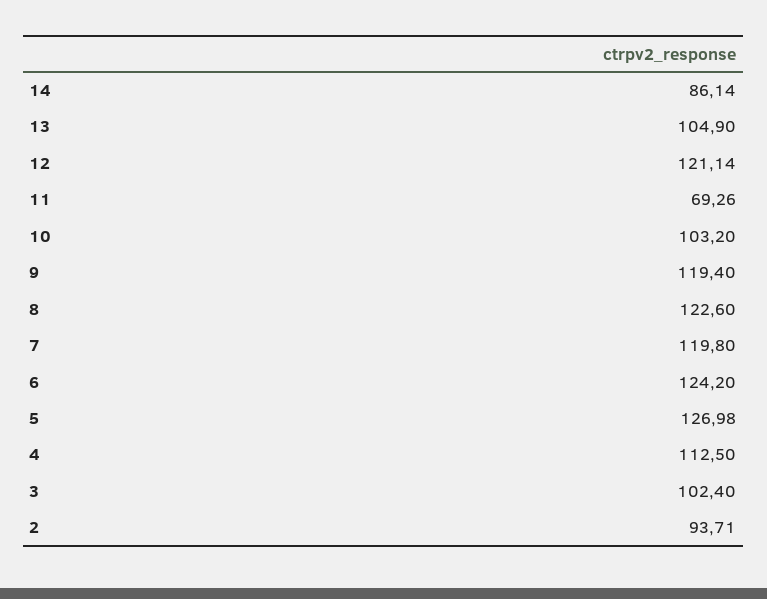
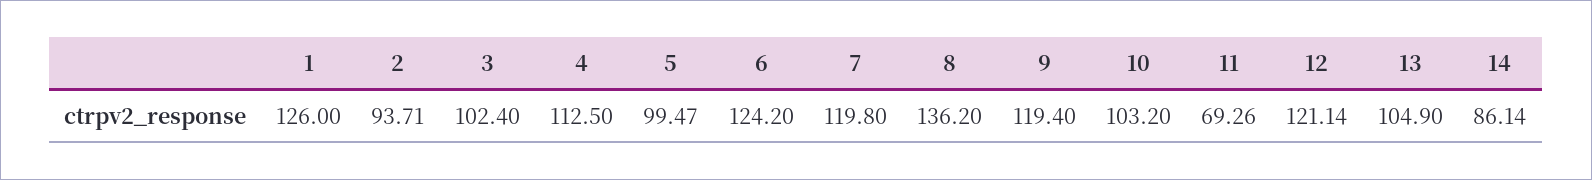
8: 122.6 -> 136.2
5: 126.98 -> 99.47
1: none -> 126

